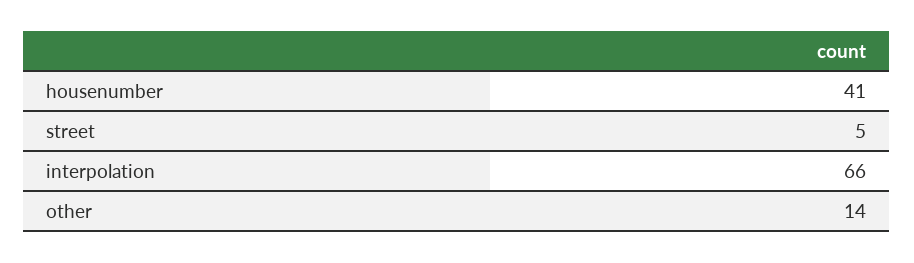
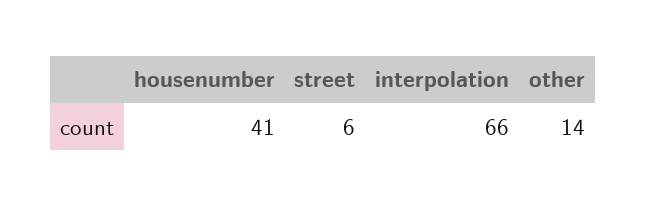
street: 5 -> 6

